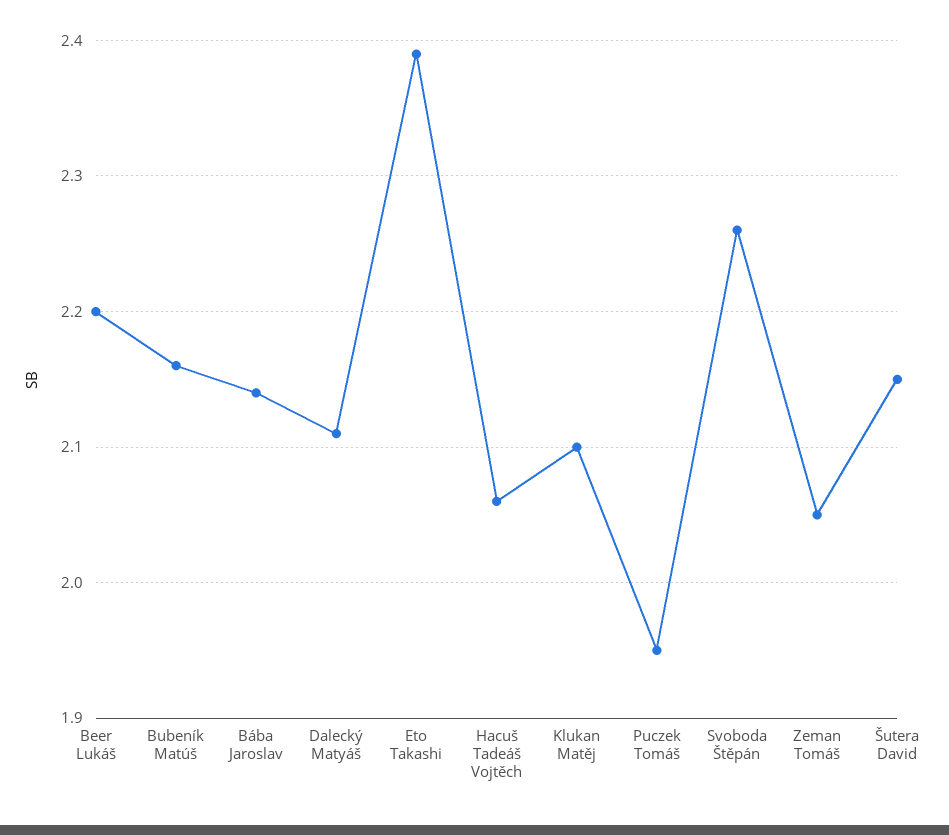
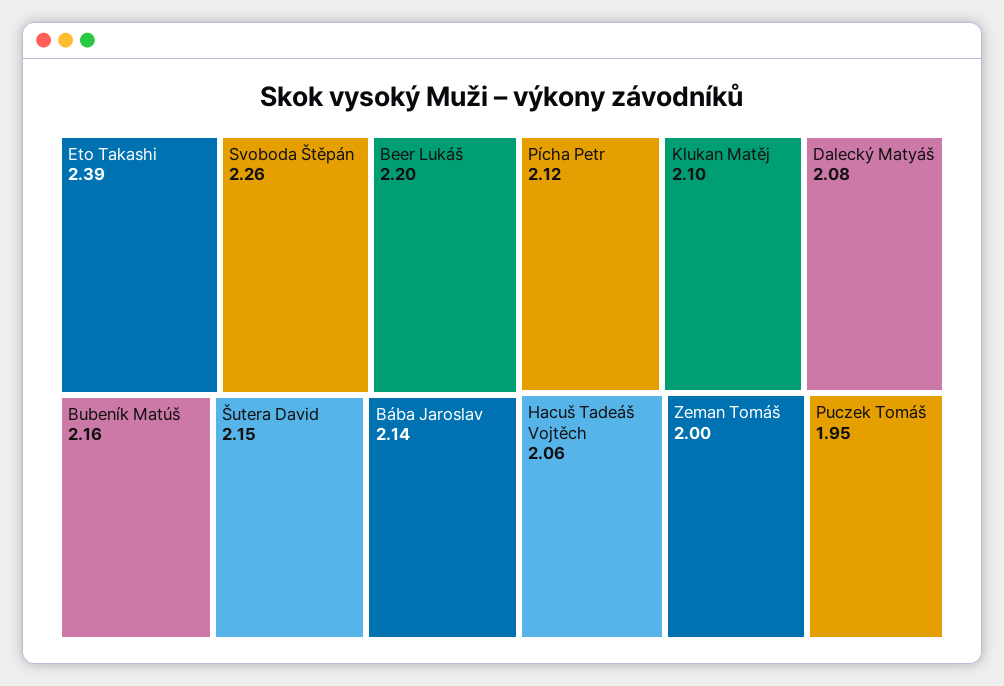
Dalecký Matyáš: 2.11 -> 2.08
Zeman Tomáš: 2.05 -> 2
Pícha Petr: none -> 2.12

